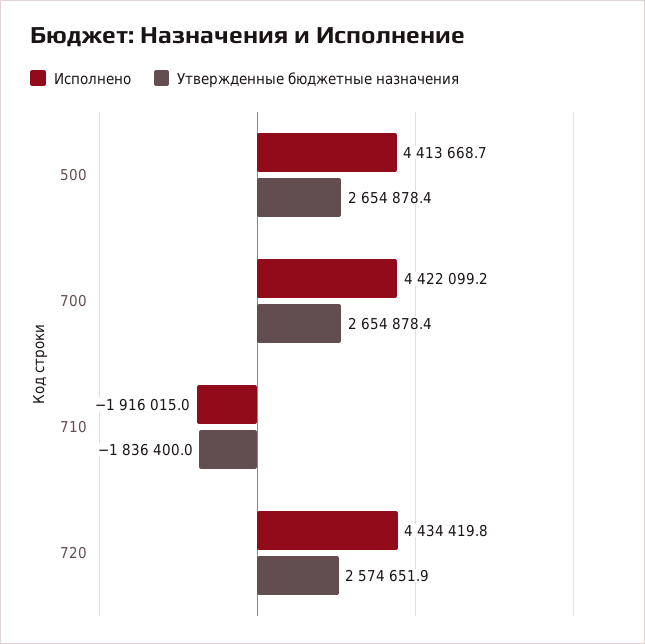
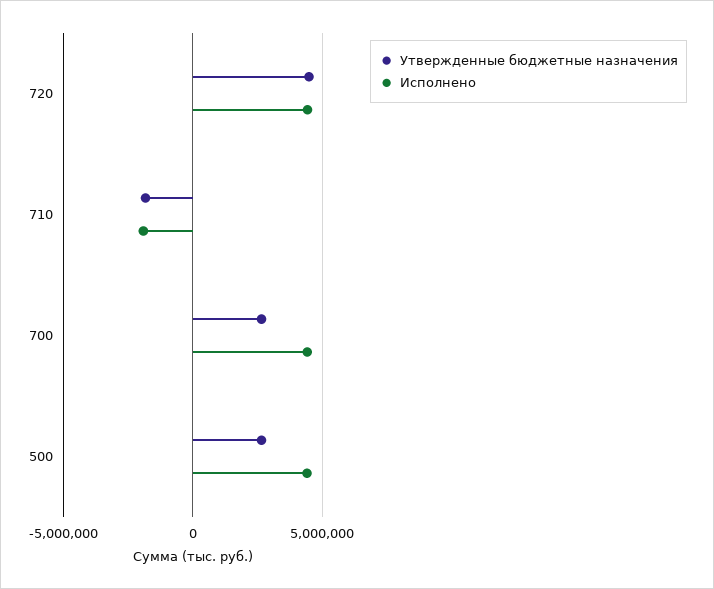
Утвержденные бюджетные назначения, 720: 2574651.9 -> 4500000

